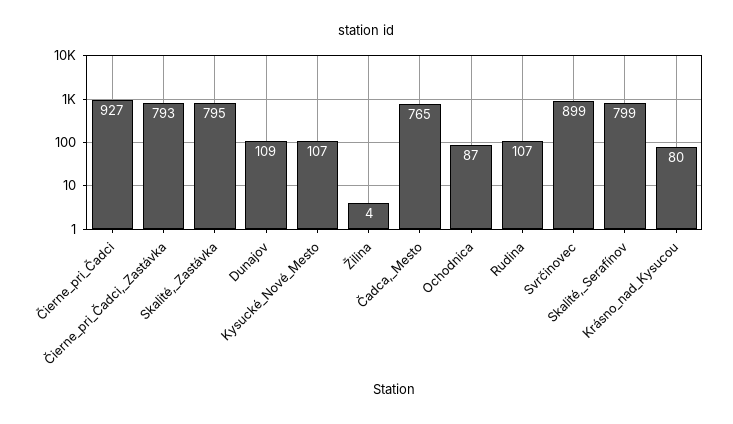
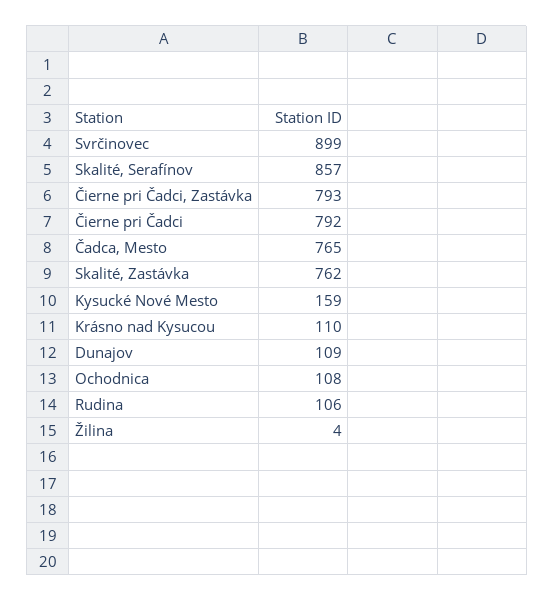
Čierne_pri_Čadci: 927 -> 792
Skalité,_Zastávka: 795 -> 762
Kysucké_Nové_Mesto: 107 -> 159
Ochodnica: 87 -> 108
Rudina: 107 -> 106
Skalité,_Serafínov: 799 -> 857
Krásno_nad_Kysucou: 80 -> 110

